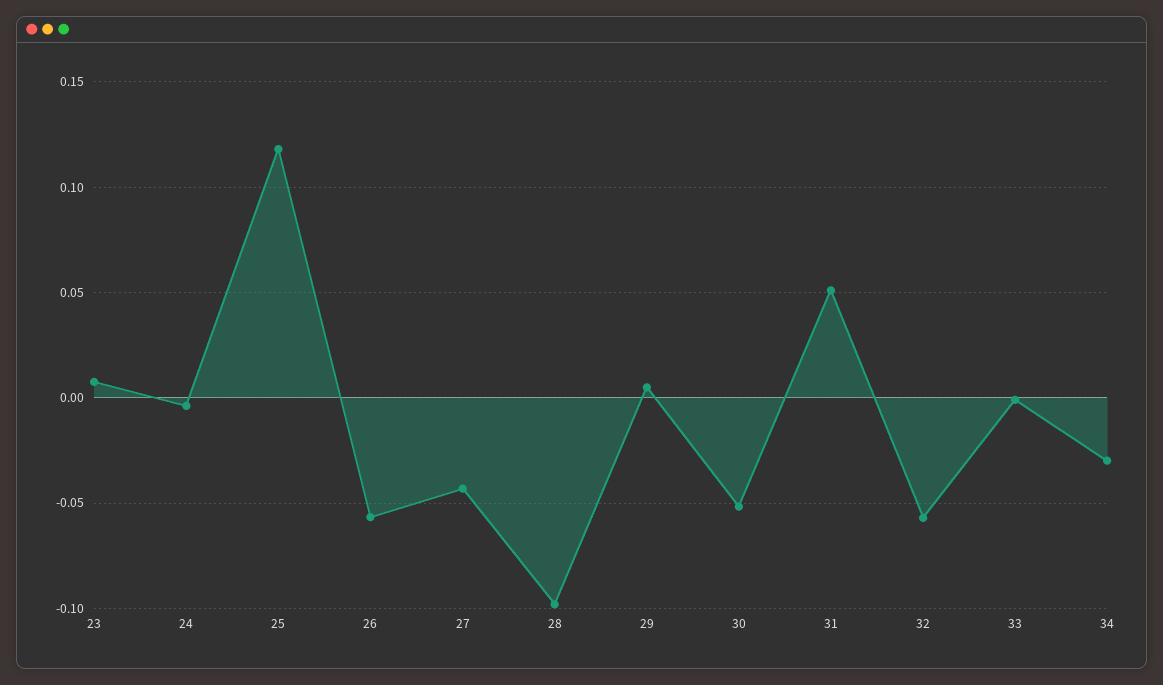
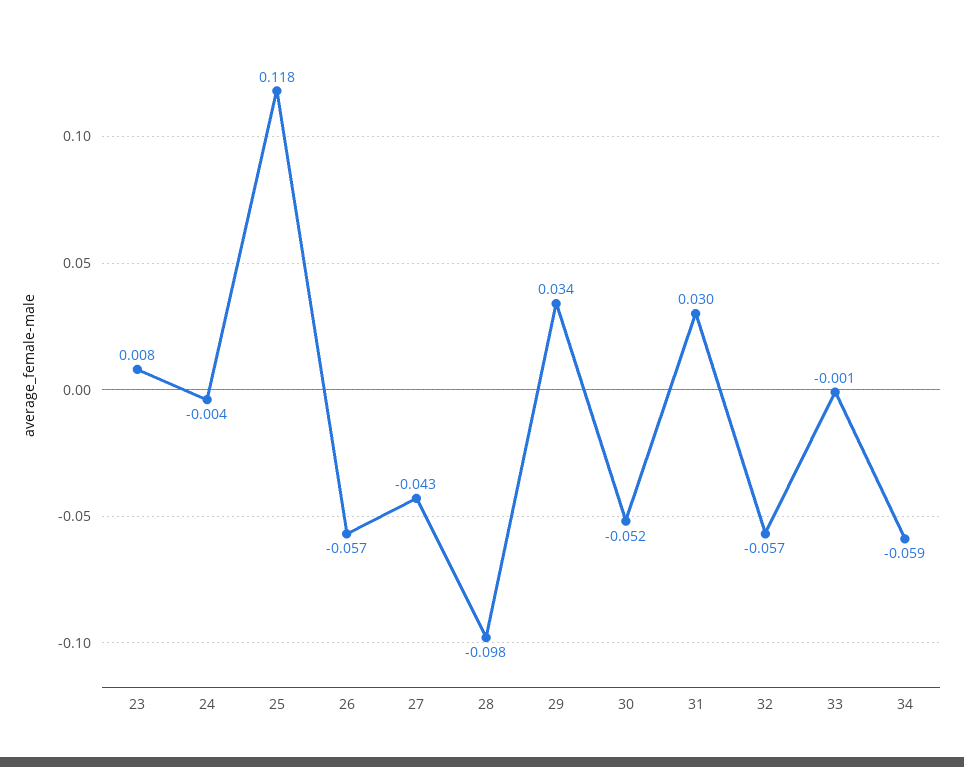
29: 0.005 -> 0.034
31: 0.05 -> 0.03
34: -0.03 -> -0.059

